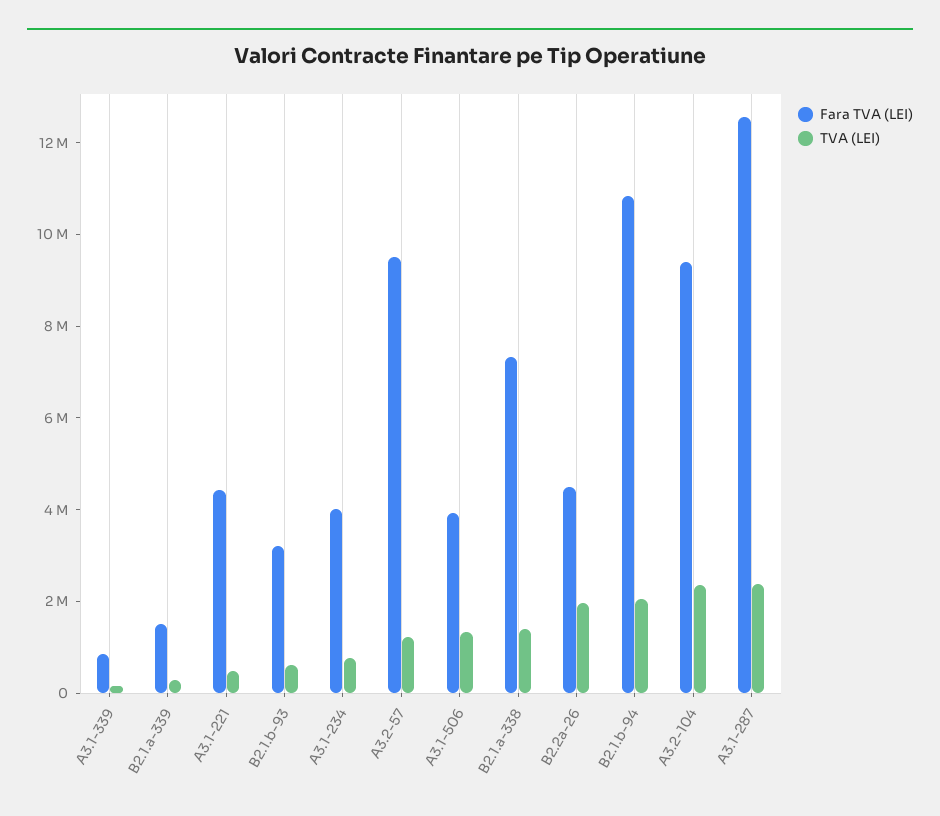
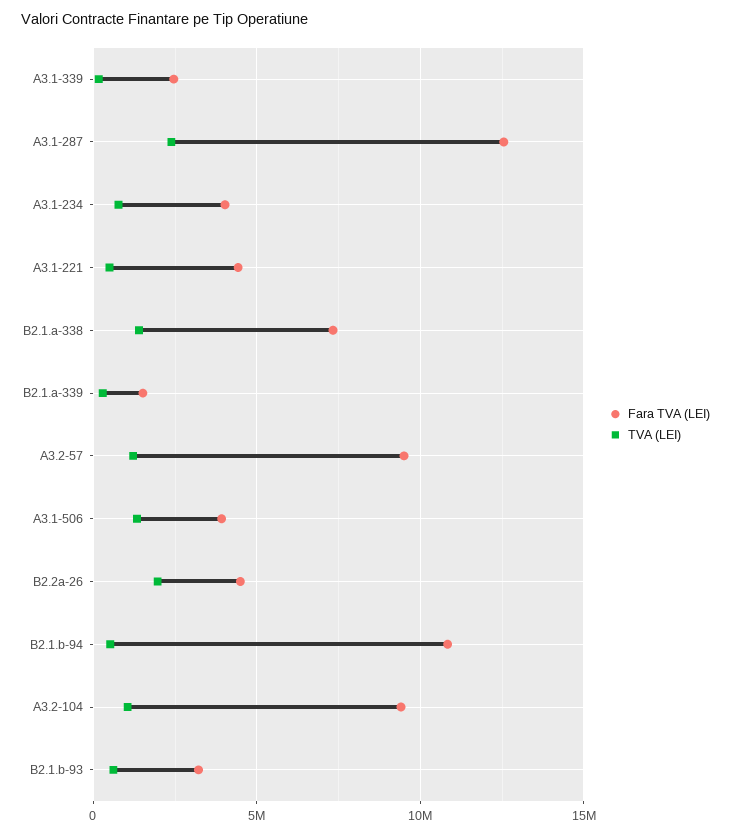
Fara TVA (LEI), A3.1-339: 1000000 -> 2500000
TVA (LEI), B2.1.b-94: 2000000 -> 500000
TVA (LEI), A3.2-104: 2500000 -> 1000000

